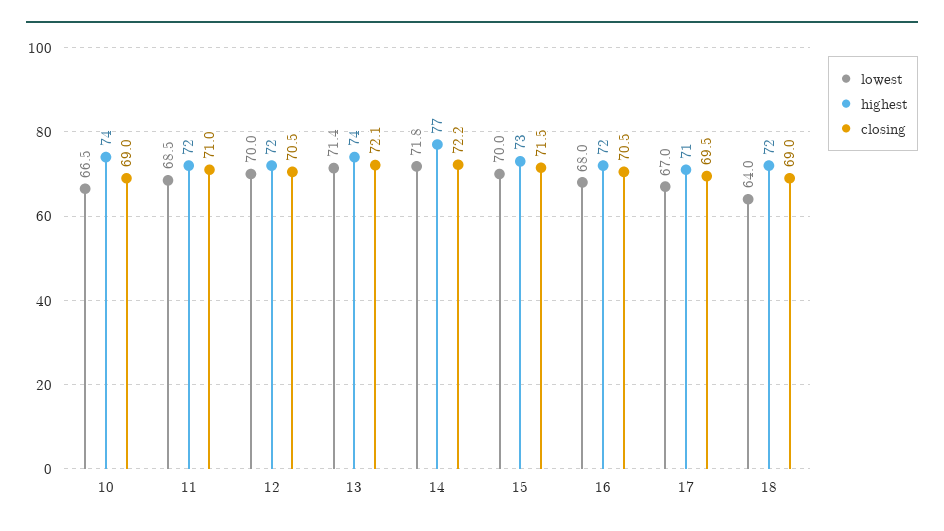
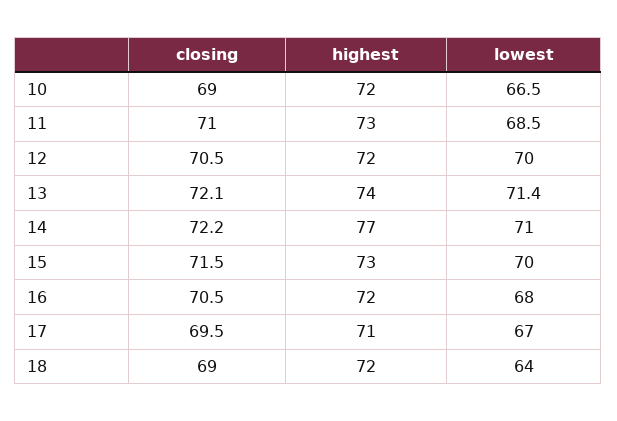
highest, 10: 74 -> 72
highest, 11: 72 -> 73
lowest, 14: 71.8 -> 71

